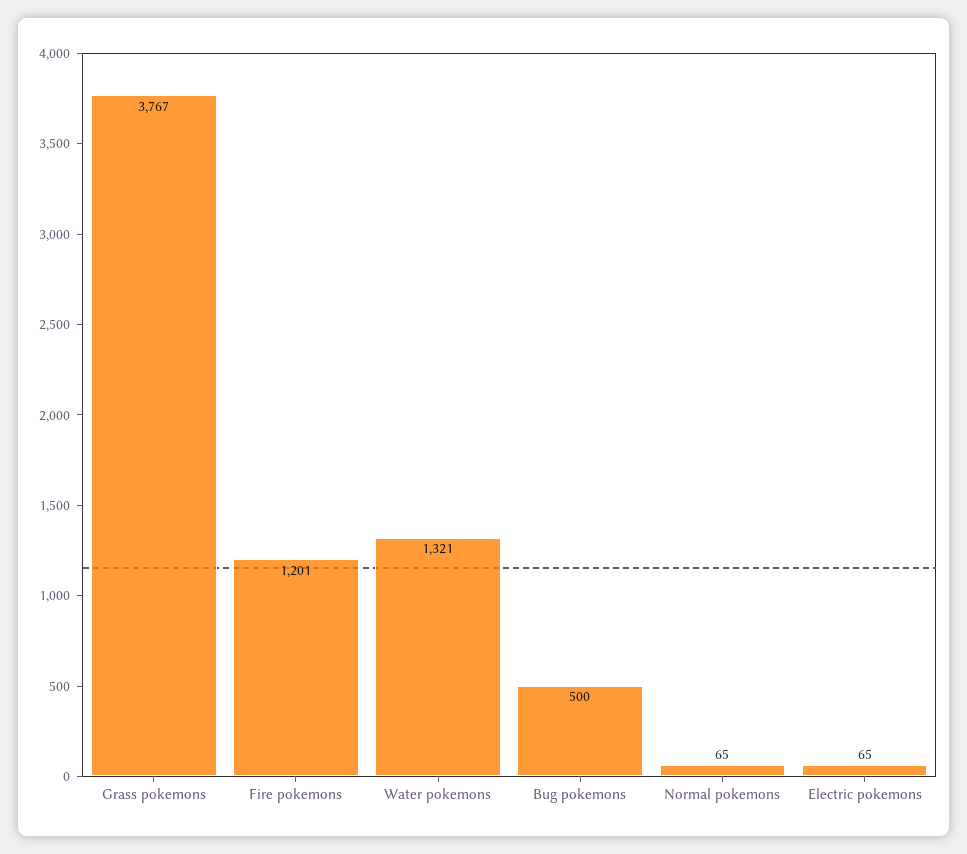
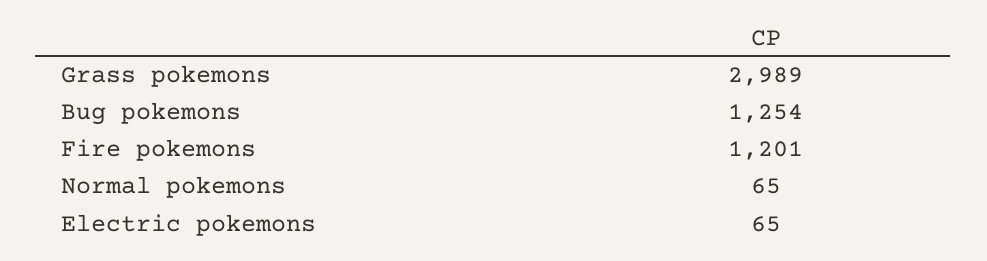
Grass pokemons: 3767 -> 2989
Water pokemons: 1321 -> none
Bug pokemons: 500 -> 1254

